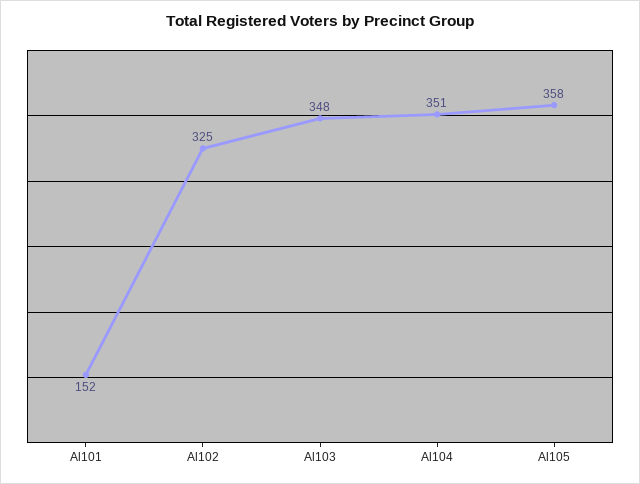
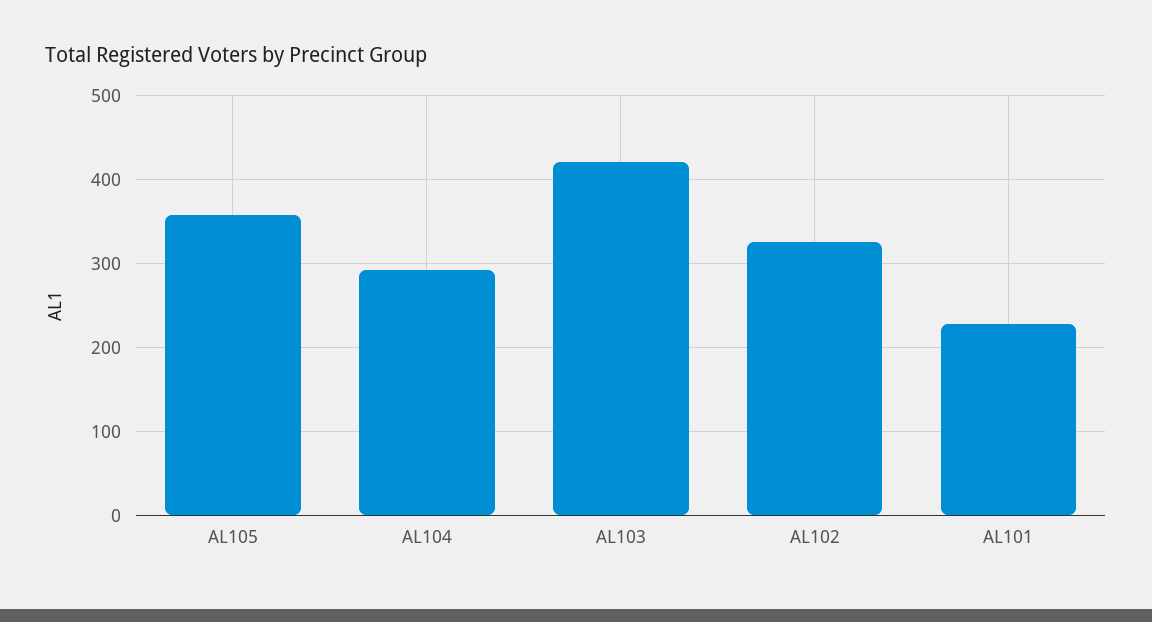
Al101: 152 -> 230
Al103: 348 -> 420
Al104: 351 -> 290

